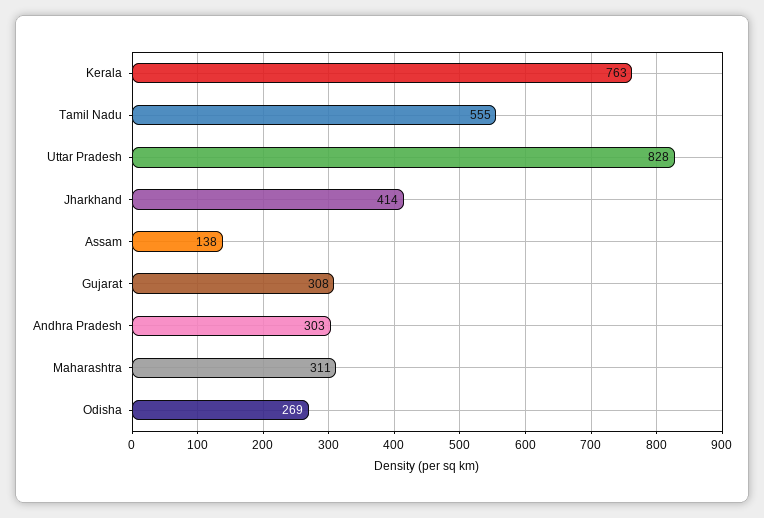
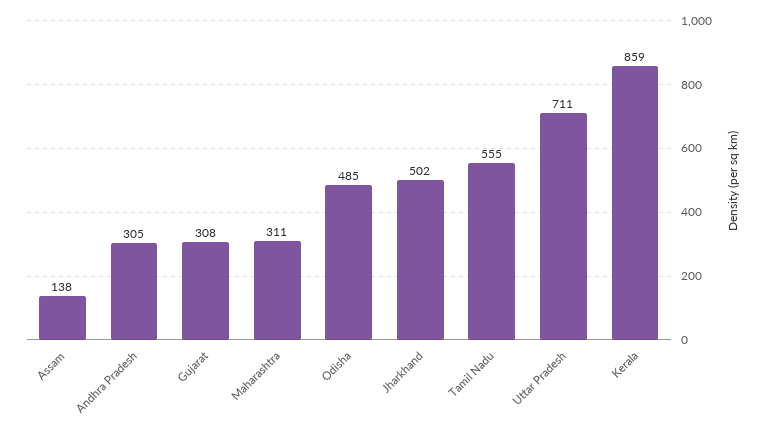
Kerala: 763 -> 859
Uttar Pradesh: 828 -> 711
Jharkhand: 414 -> 502
Andhra Pradesh: 303 -> 305
Odisha: 269 -> 485

